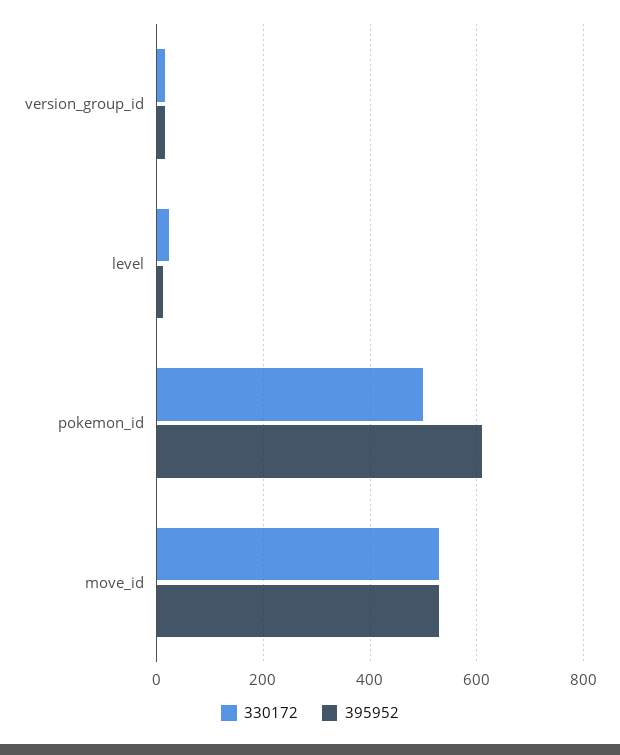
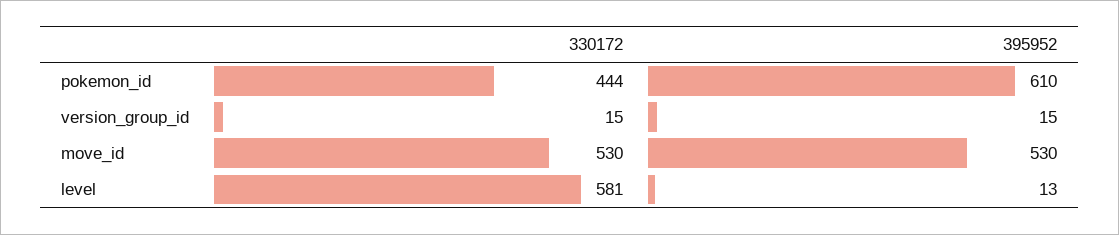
330172, level: 20 -> 581
330172, pokemon_id: 500 -> 444

